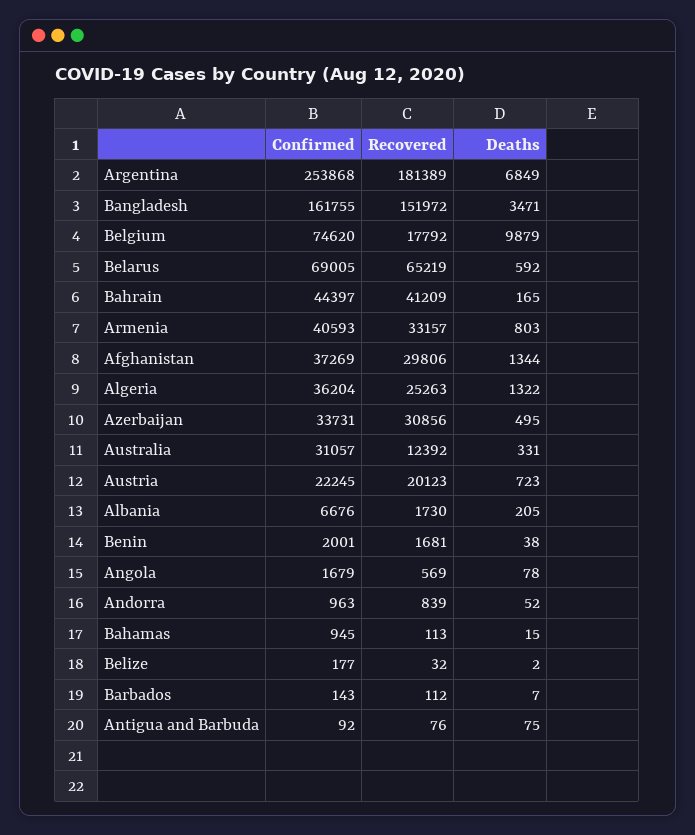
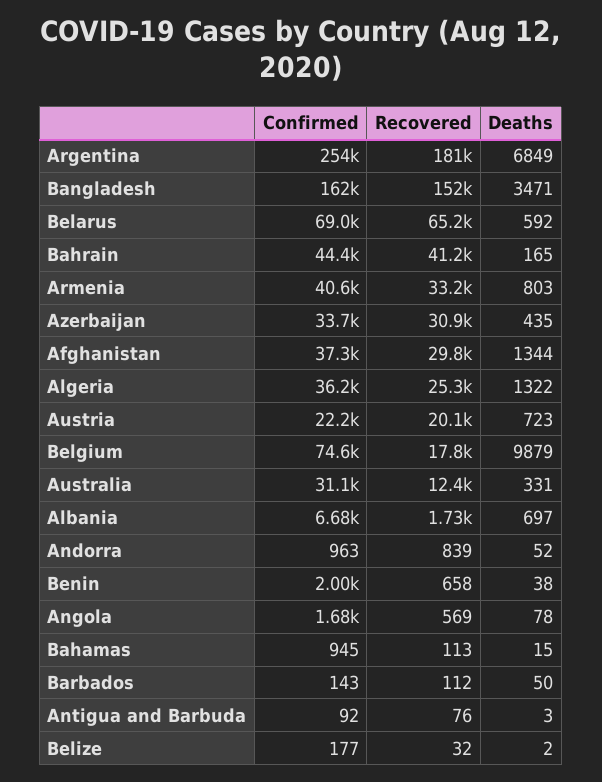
Deaths, Azerbaijan: 495 -> 435
Deaths, Albania: 205 -> 697
Recovered, Benin: 1681 -> 658
Deaths, Barbados: 7 -> 50
Deaths, Antigua and Barbuda: 75 -> 3

